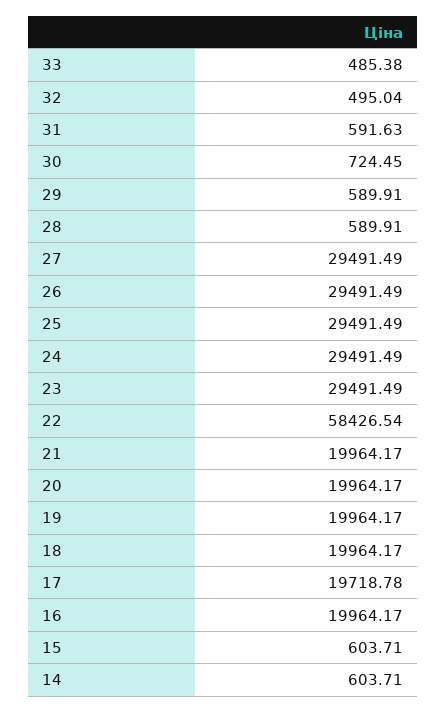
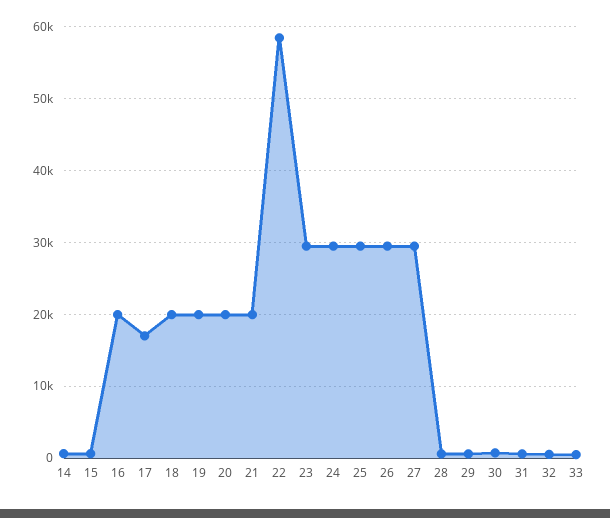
17: 19718.78 -> 17000

